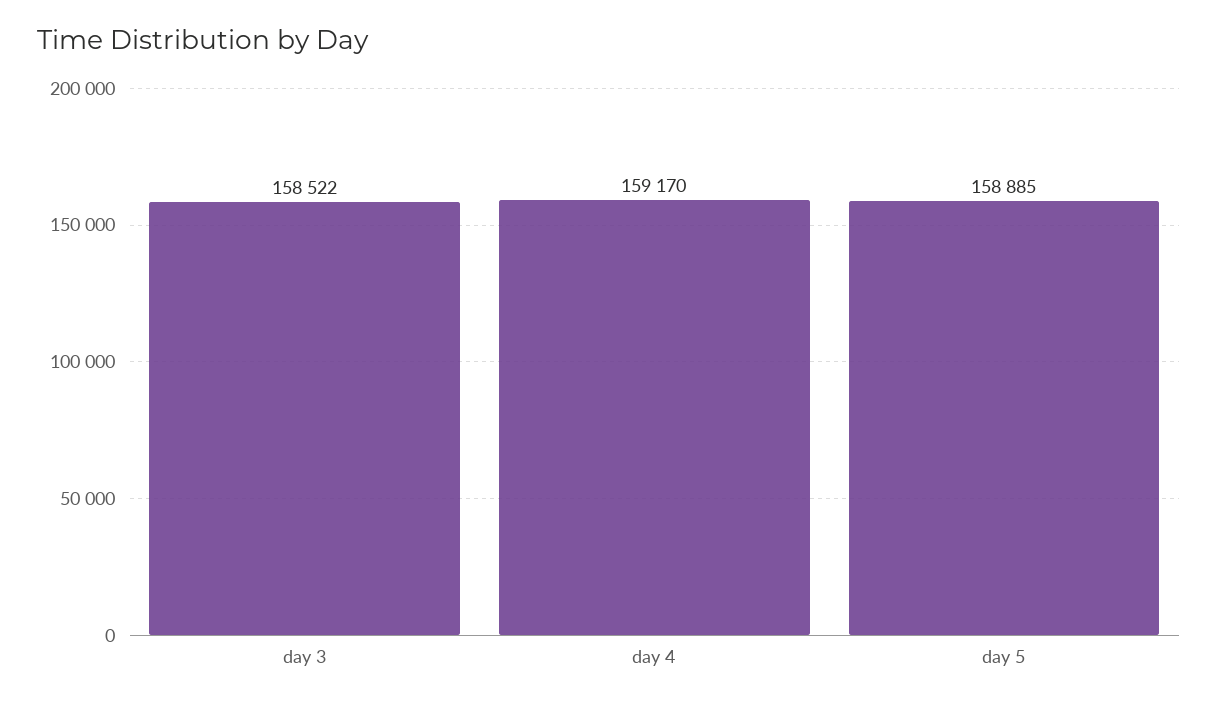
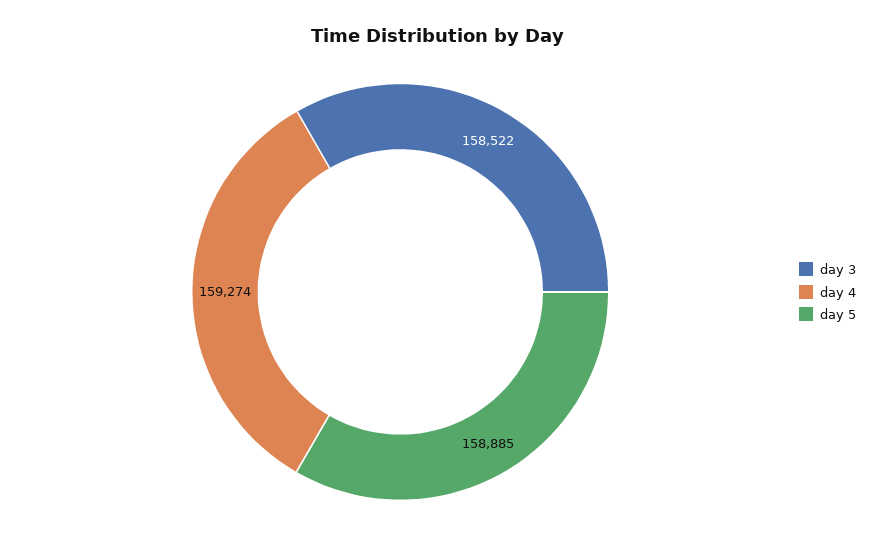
day 4: 159170 -> 159274

